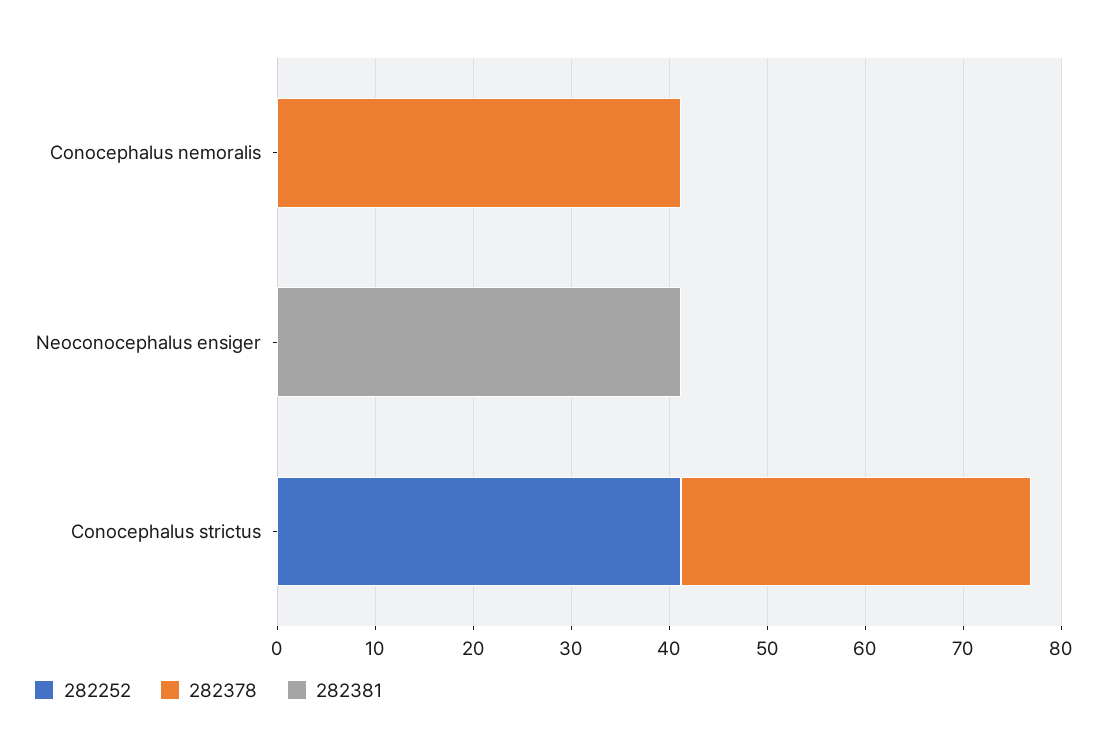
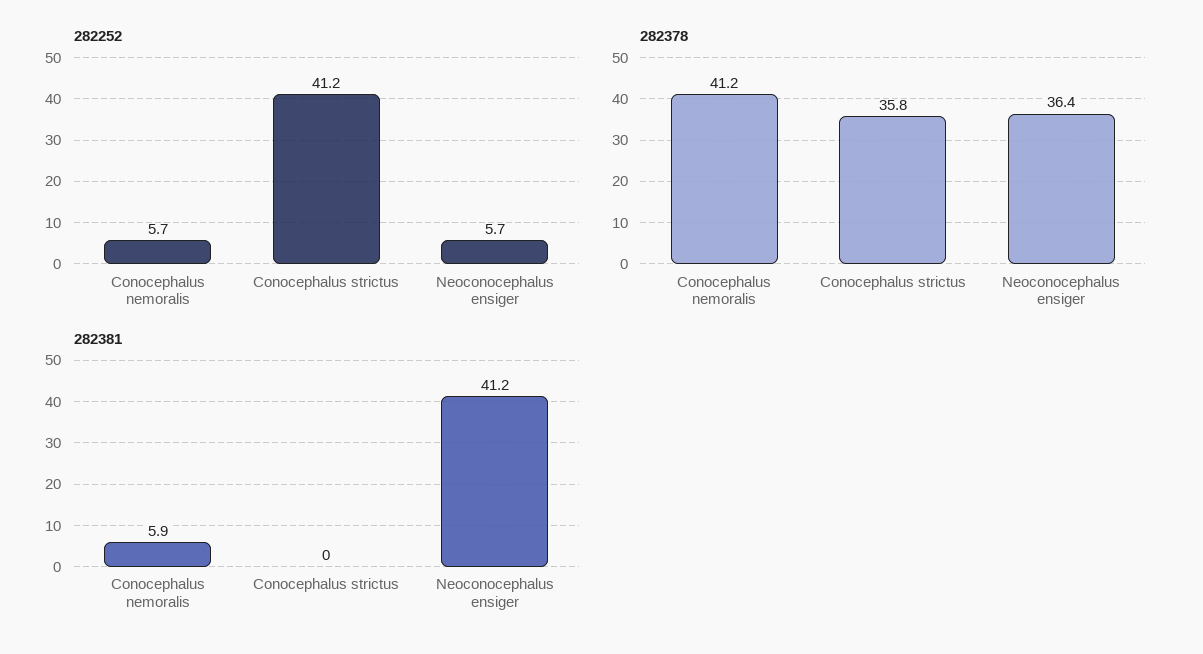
282252, Conocephalus nemoralis: 0 -> 5.7
282381, Conocephalus nemoralis: 0 -> 5.9
282252, Neoconocephalus ensiger: 0 -> 5.7
282378, Neoconocephalus ensiger: 0 -> 36.4

